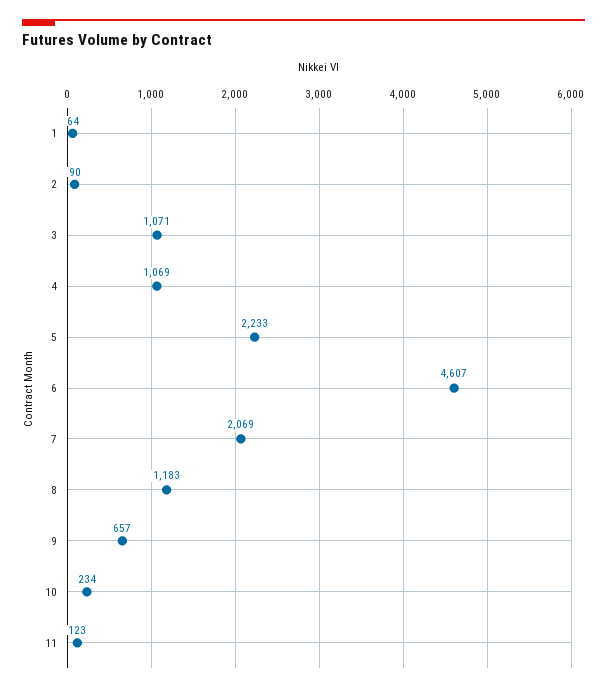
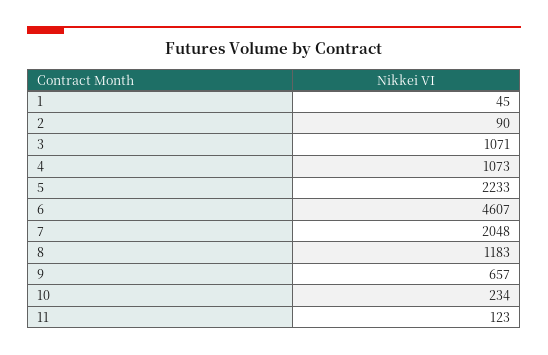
1: 64 -> 45
4: 1069 -> 1073
7: 2069 -> 2048

